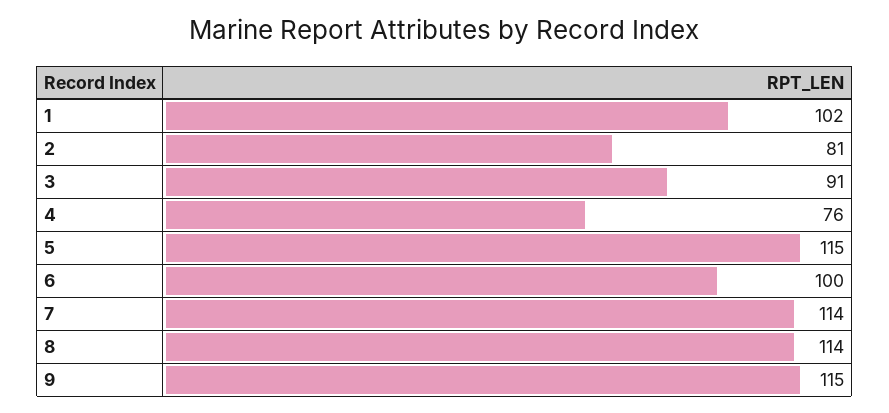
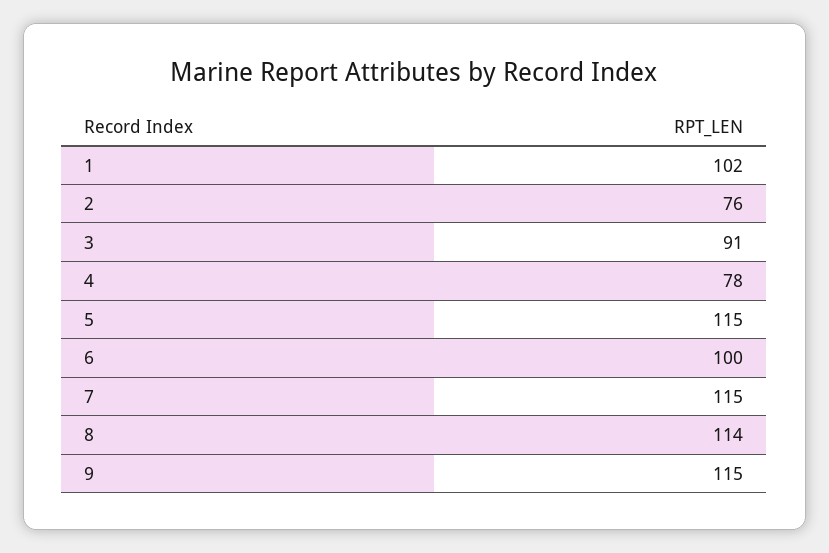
2: 81 -> 76
4: 76 -> 78
7: 114 -> 115

